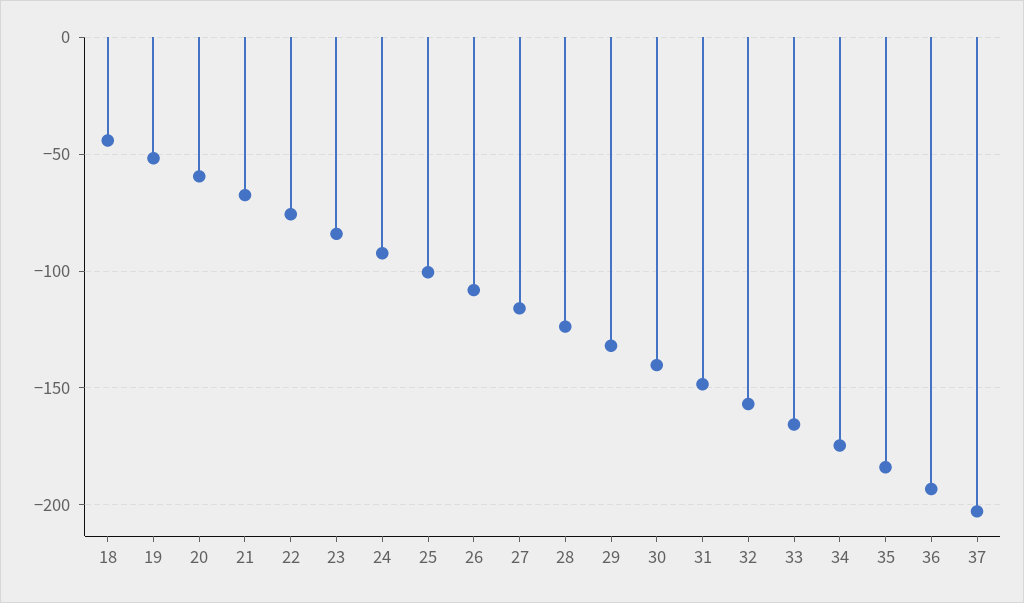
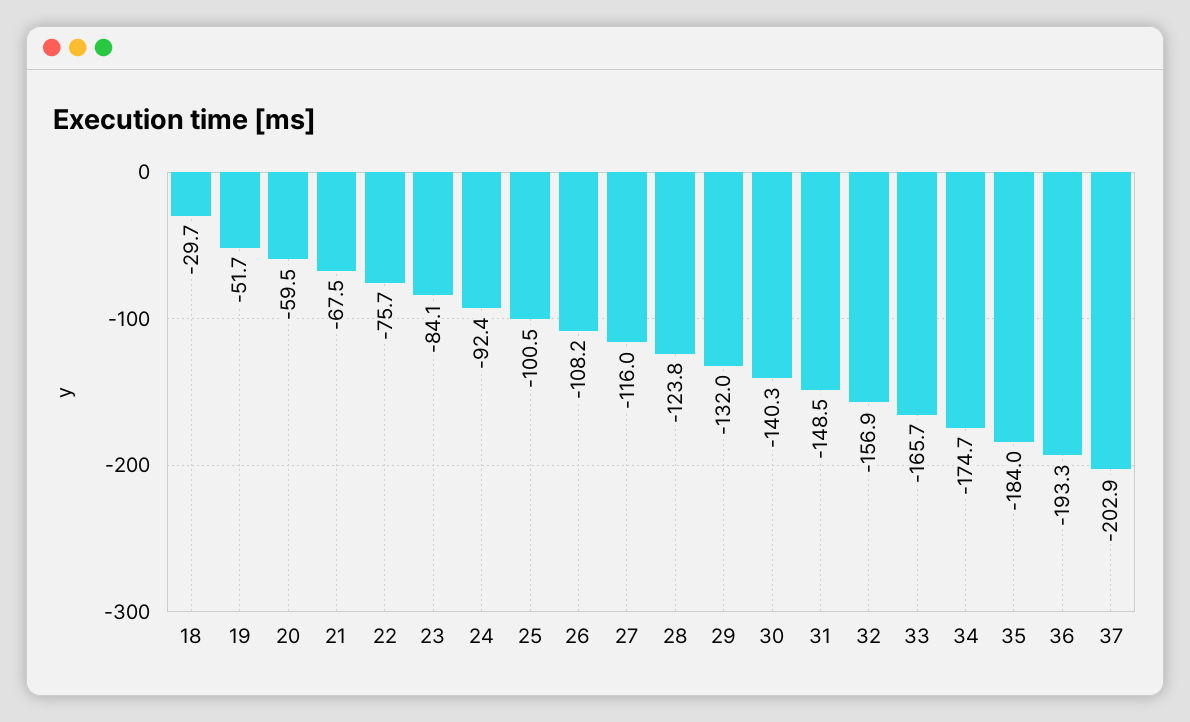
18: -45 -> -29.7

